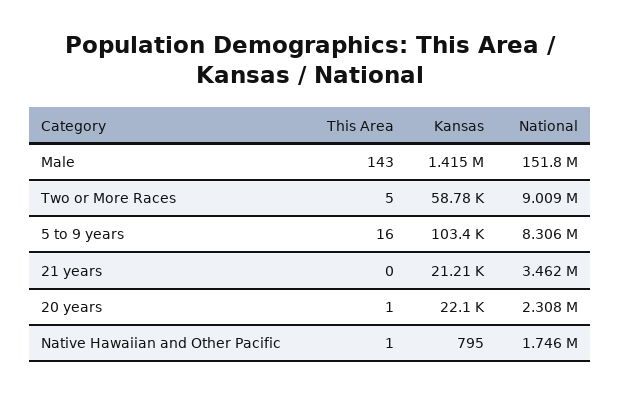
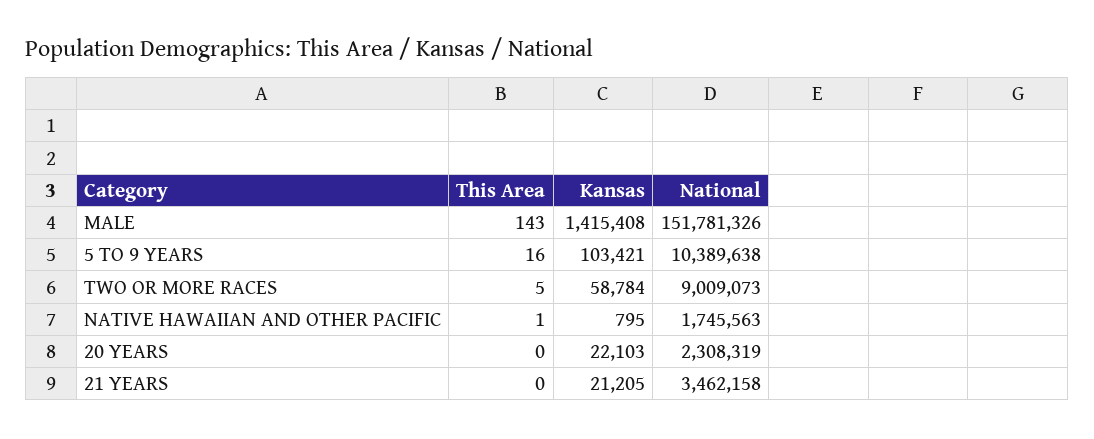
National, 5 to 9 years: 8306000 -> 10389638
This Area, 20 years: 1 -> 0

